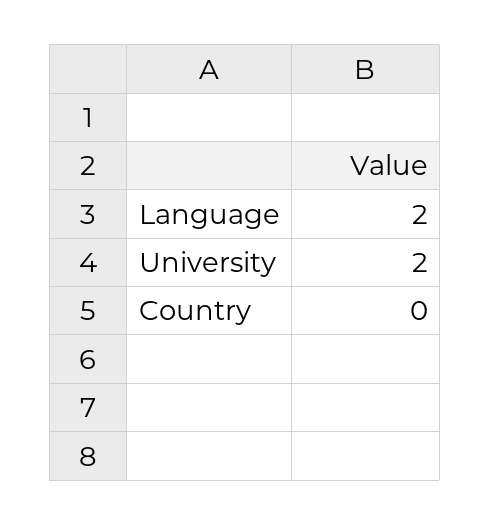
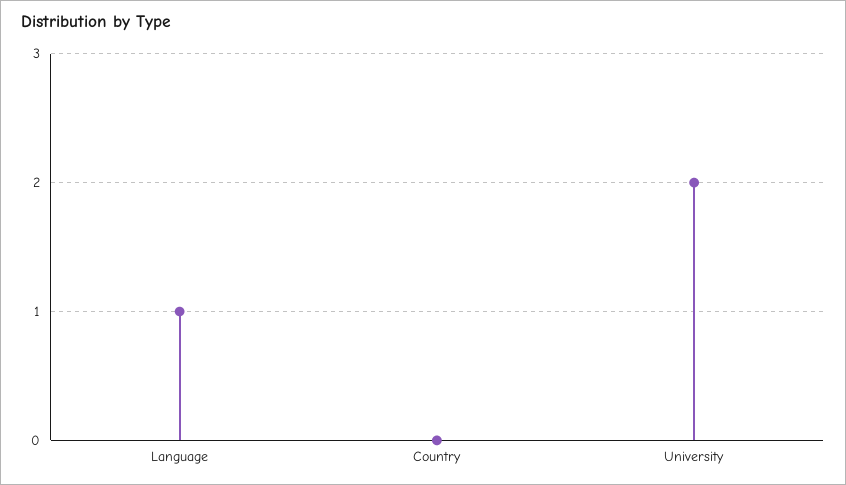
Language: 2 -> 1

